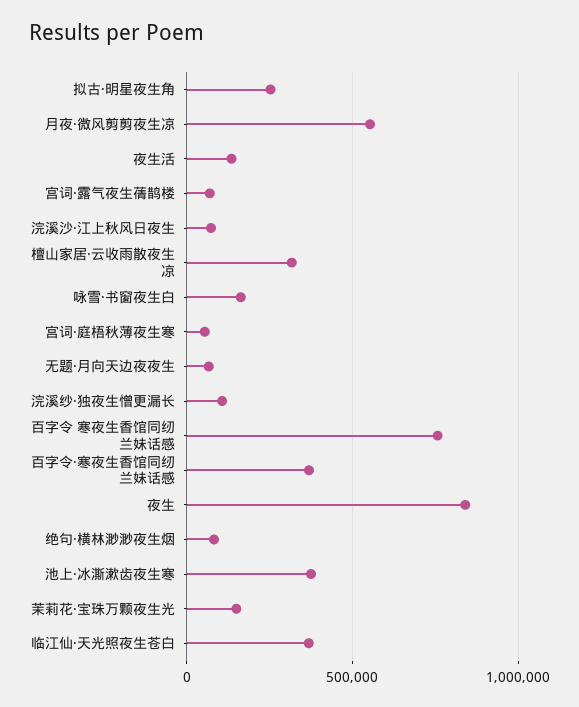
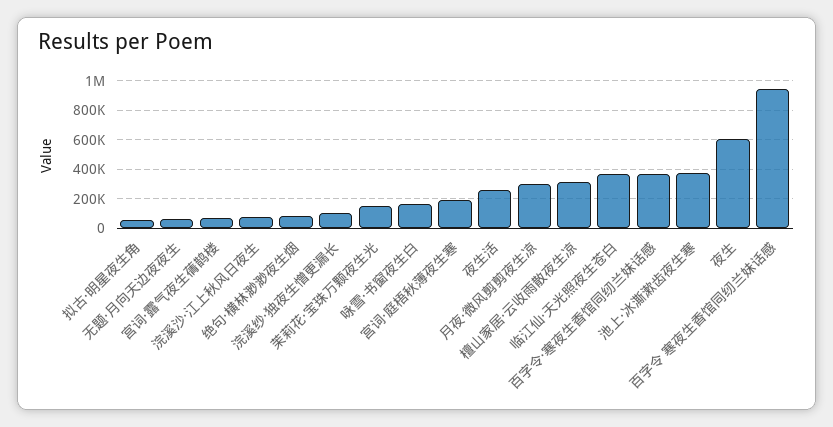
拟古·明星夜生角: 250000 -> 50000
月夜·微风剪剪夜生凉: 550000 -> 300000
夜生活: 150000 -> 250000
宫词·庭梧秋薄夜生寒: 50000 -> 200000
百字令 寒夜生香馆同纫兰妹话感: 750000 -> 950000
夜生: 850000 -> 600000

